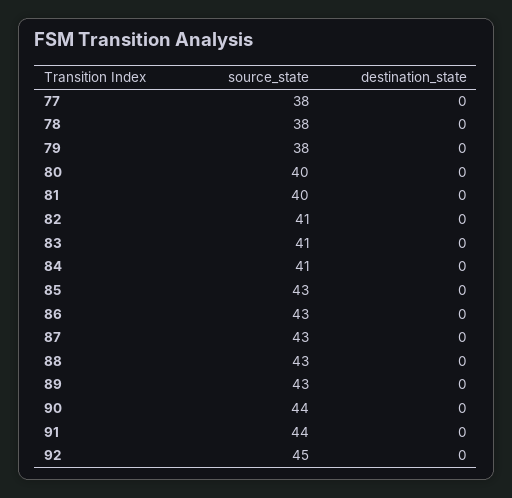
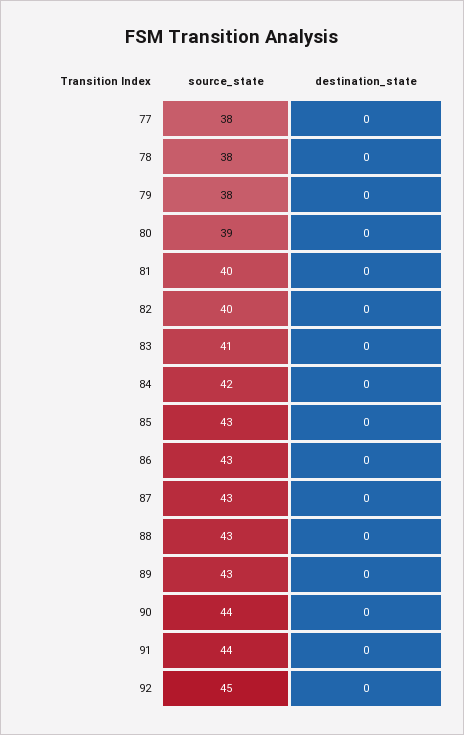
source_state, 80: 40 -> 39
source_state, 82: 41 -> 40
source_state, 84: 41 -> 42

